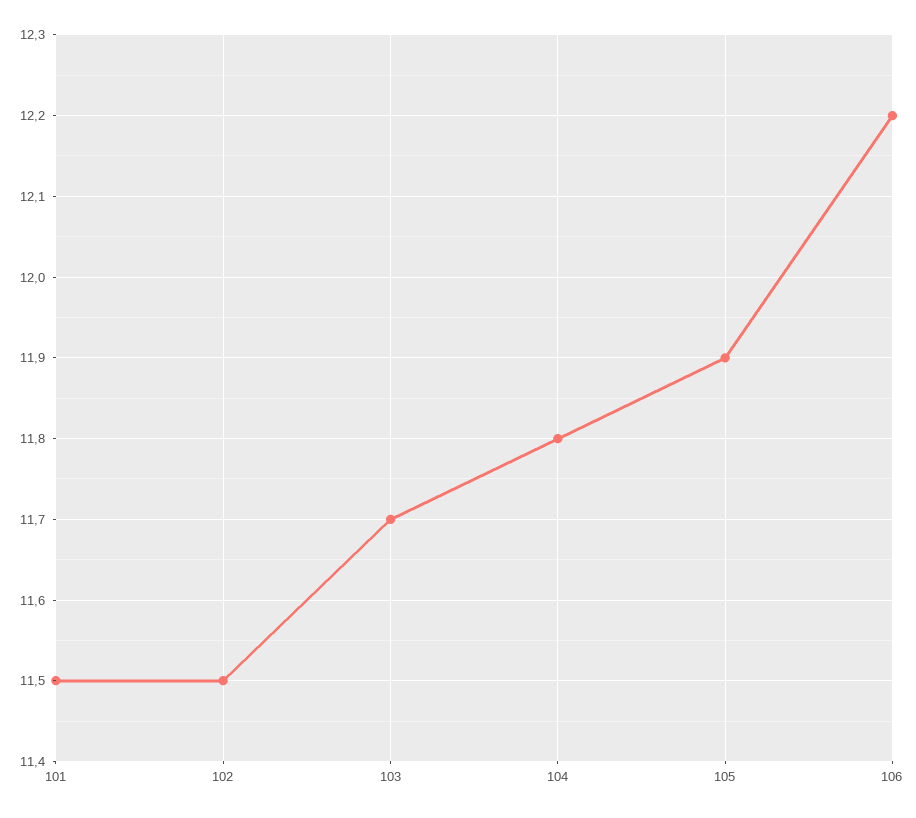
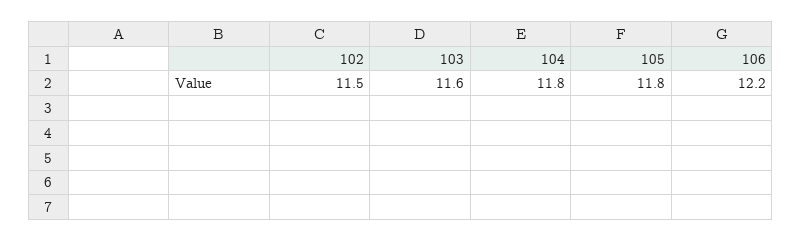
101: 11.5 -> none
103: 11.7 -> 11.6
105: 11.9 -> 11.8

